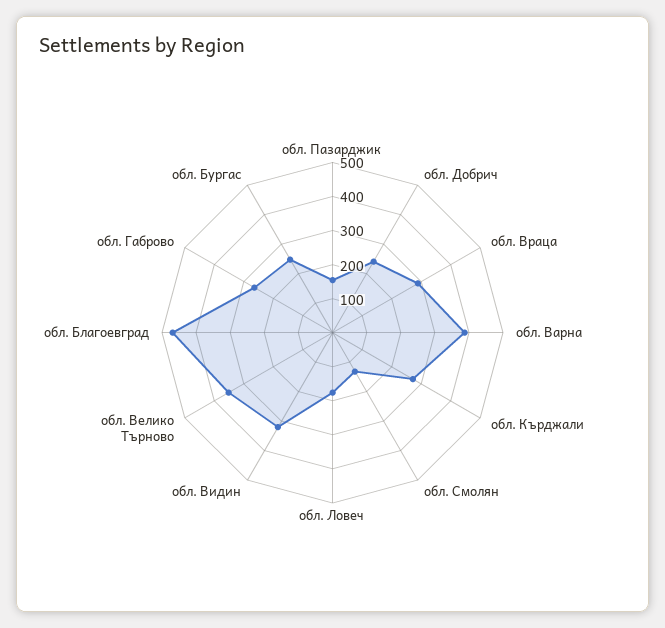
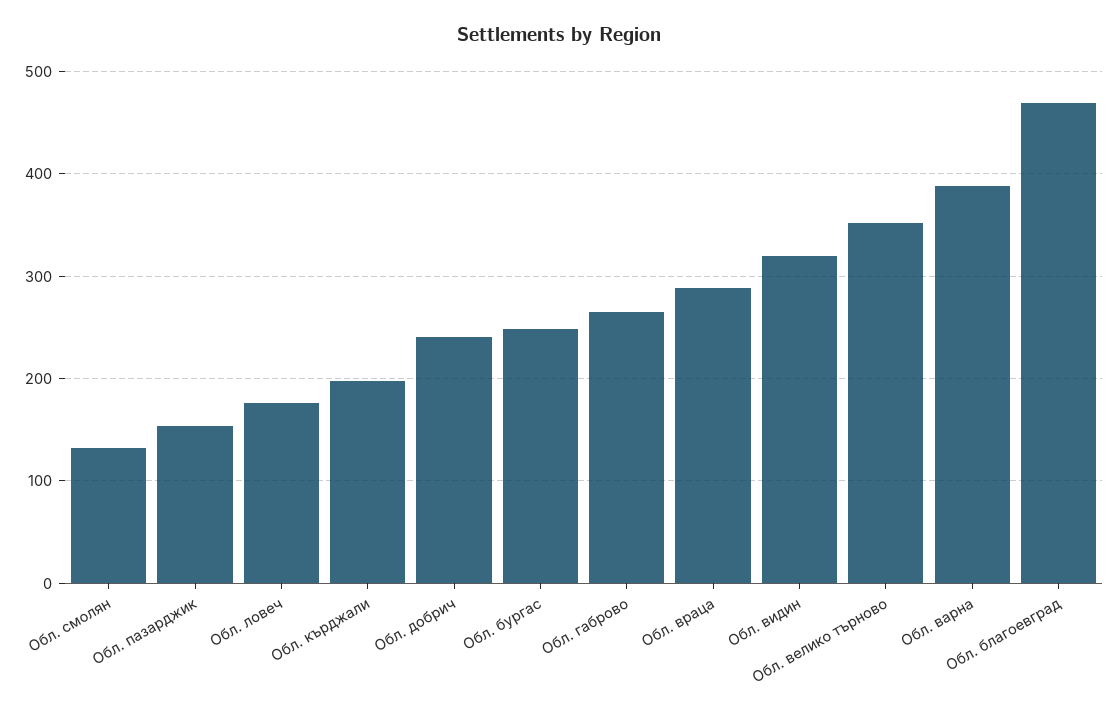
обл. Кърджали: 275 -> 200

